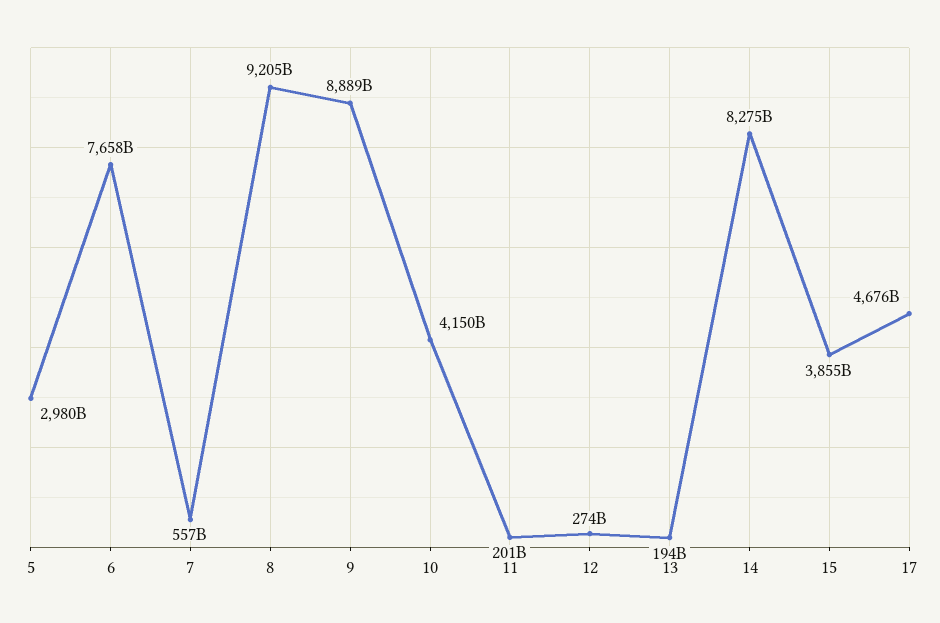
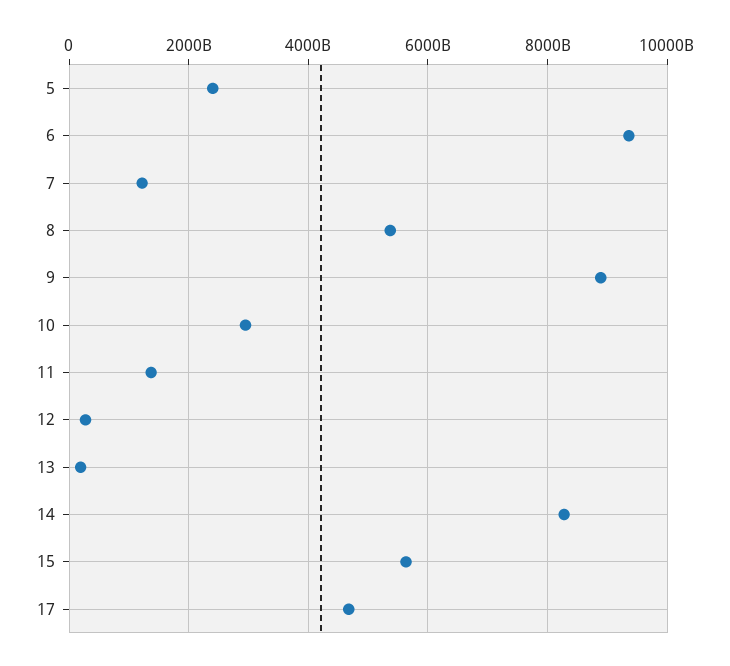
5: 2980000000000 -> 2400000000000
6: 7658000000000 -> 9400000000000
7: 557000000000 -> 1200000000000
8: 9205000000000 -> 5400000000000
10: 4150000000000 -> 3000000000000
11: 201000000000 -> 1400000000000
15: 3855000000000 -> 5600000000000

